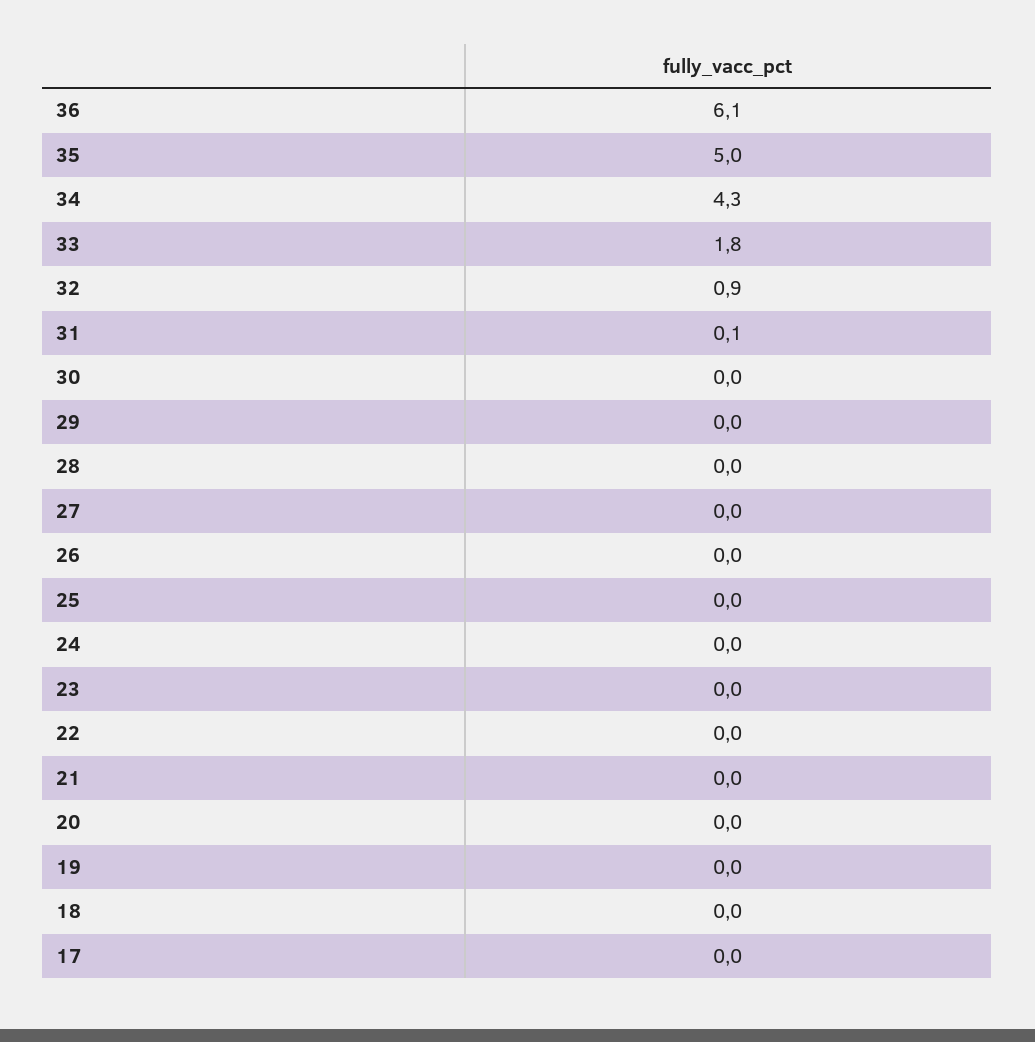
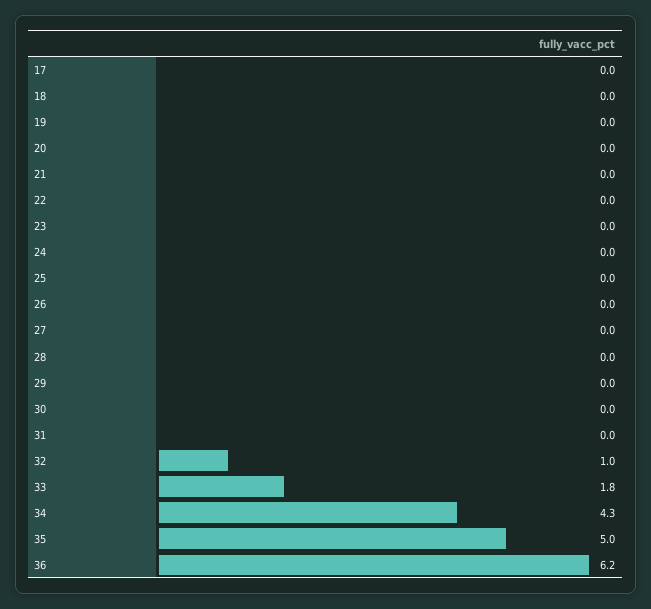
36: 6.1 -> 6.2
32: 0.9 -> 1
31: 0.1 -> 0

